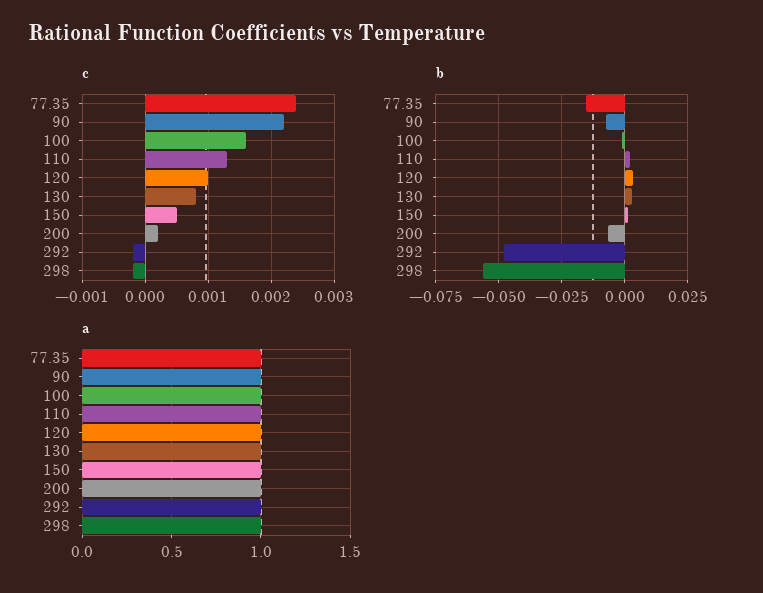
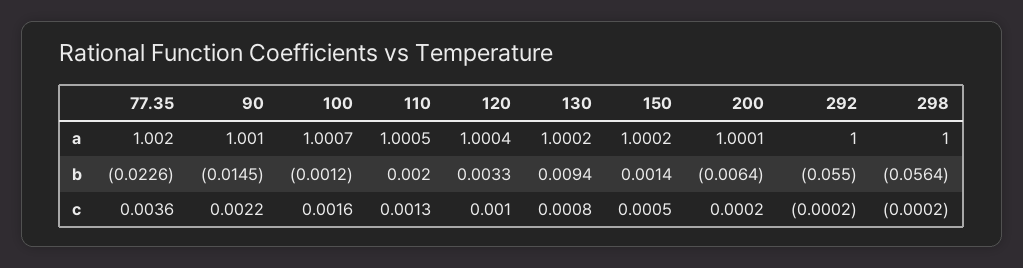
c, 77.35: 0.0024 -> 0.0036
b, 77.35: -0.015 -> -0.0226
b, 90: -0.0075 -> -0.0145
b, 130: 0.0025 -> 0.0094
b, 292: -0.0475 -> -0.055

